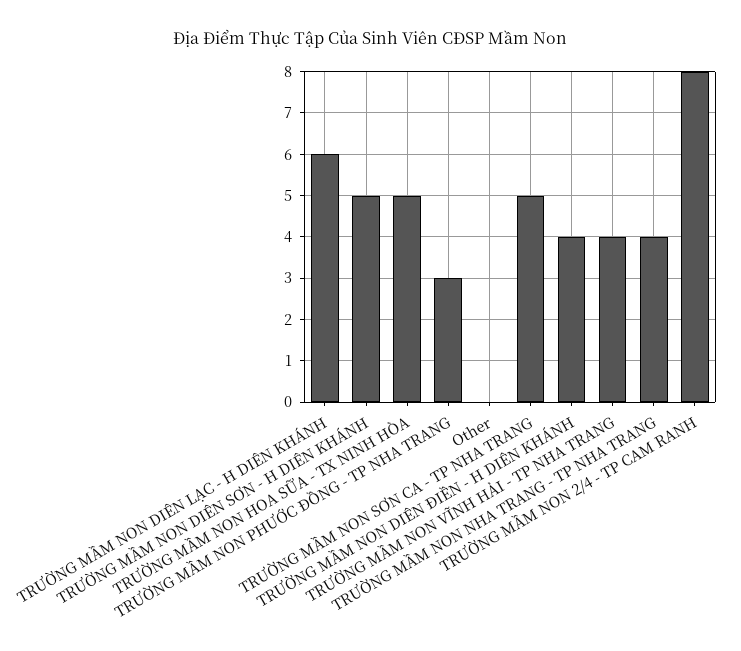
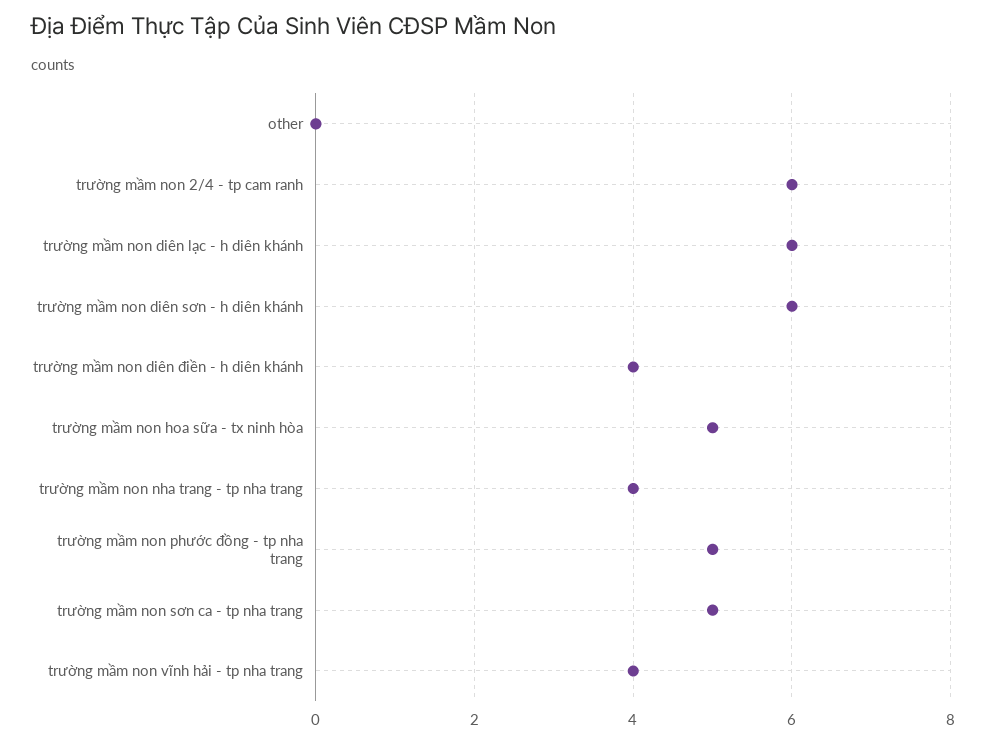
TRƯỜNG MẦM NON DIÊN SƠN - H DIÊN KHÁNH: 5 -> 6
TRƯỜNG MẦM NON PHƯỚC ĐỒNG - TP NHA TRANG: 3 -> 5
TRƯỜNG MẦM NON 2/4 - TP CAM RANH: 8 -> 6

